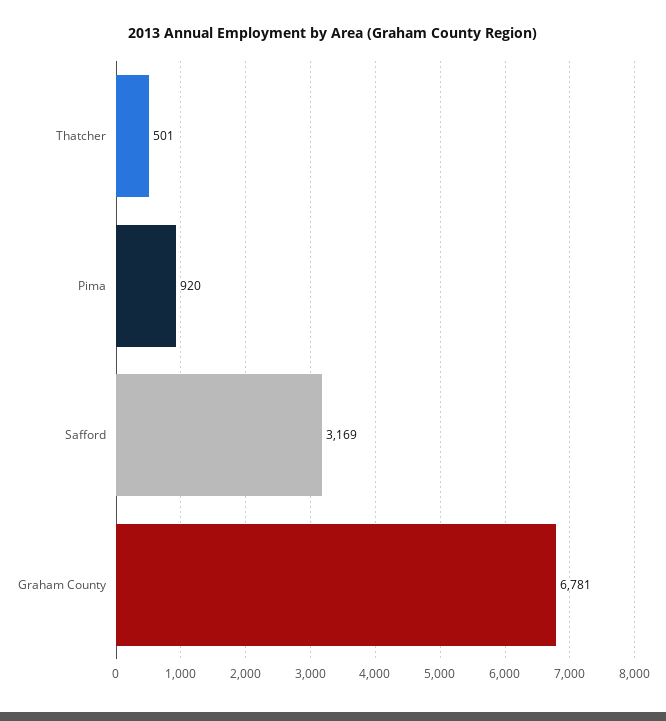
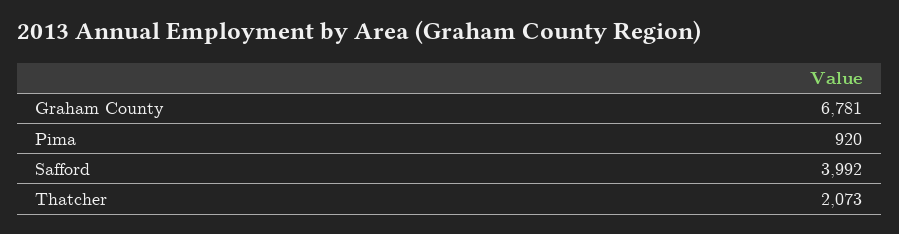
Thatcher: 501 -> 2073
Safford: 3169 -> 3992

